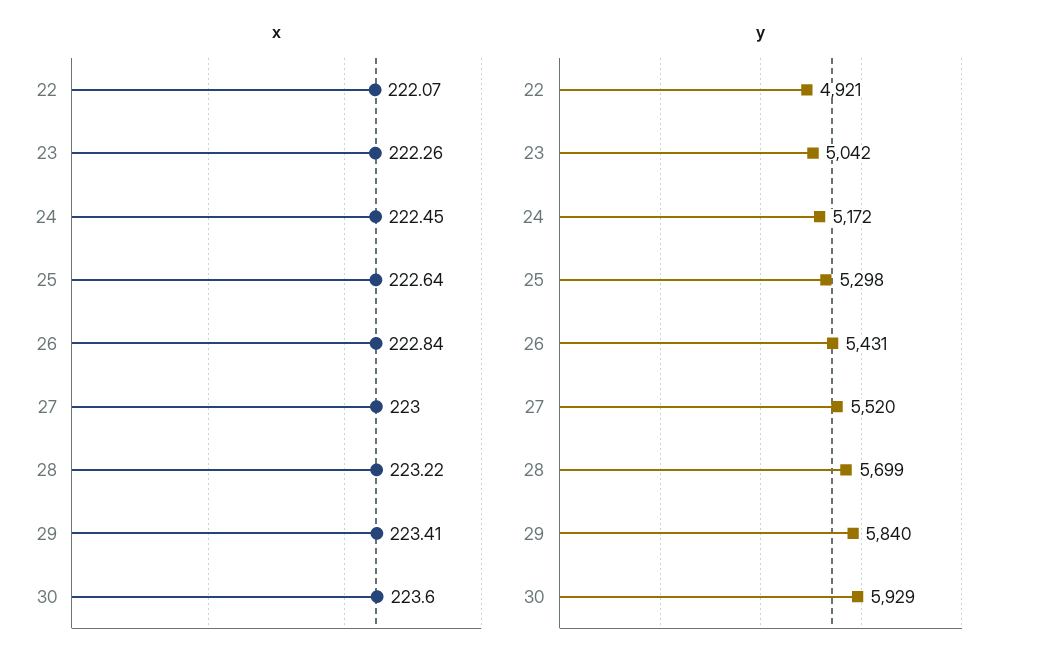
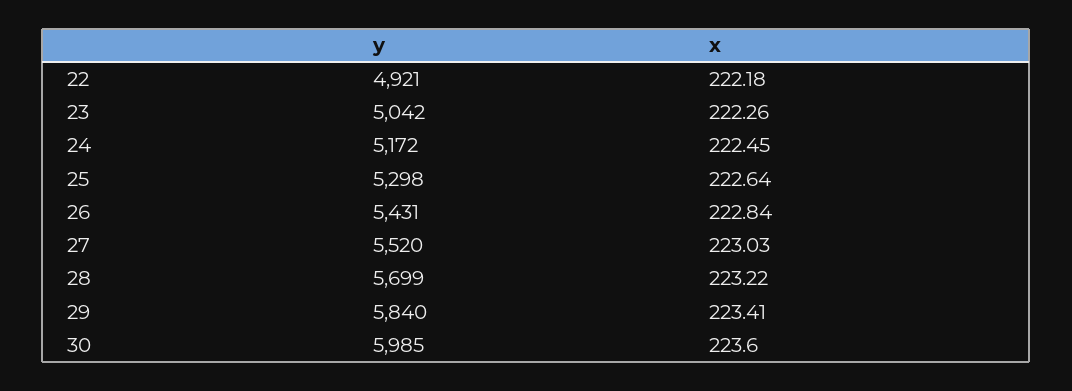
x, 22: 222.07 -> 222.18
x, 27: 223 -> 223.03
y, 30: 5929 -> 5985

